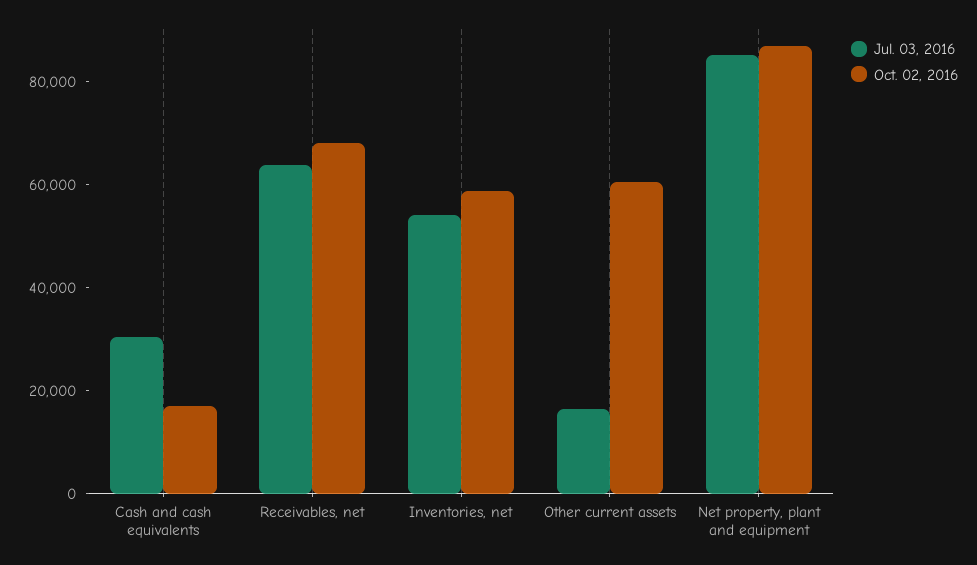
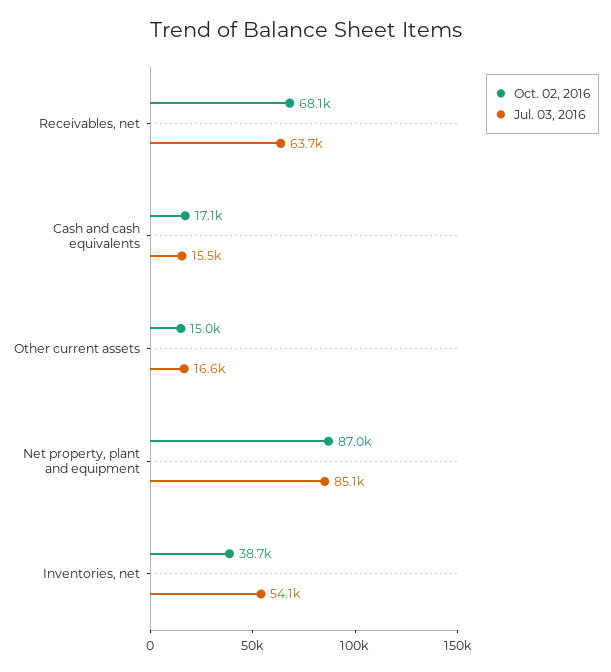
Jul. 03, 2016, Cash and cash equivalents: 30000 -> 15500
Oct. 02, 2016, Inventories, net: 60000 -> 38700
Oct. 02, 2016, Other current assets: 60000 -> 15000

